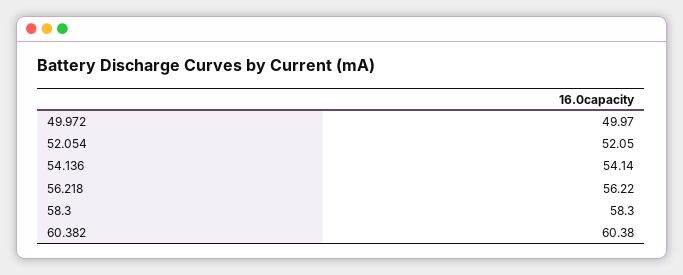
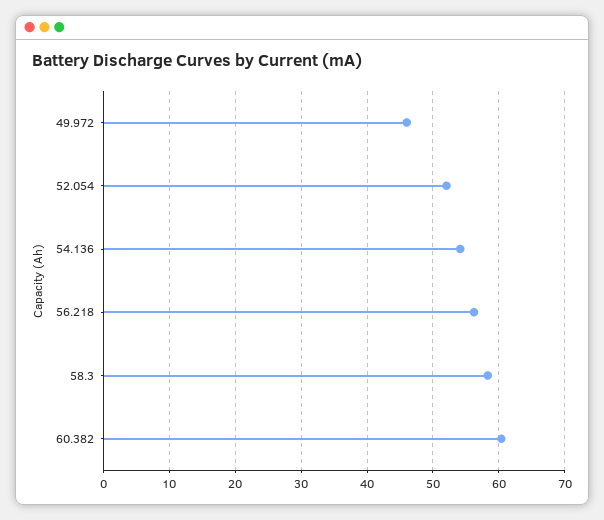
49.972: 49.97 -> 46

